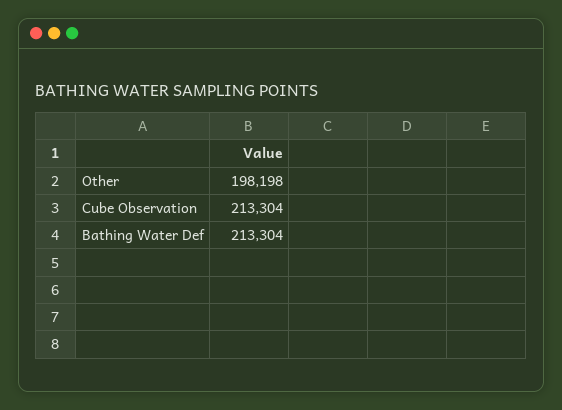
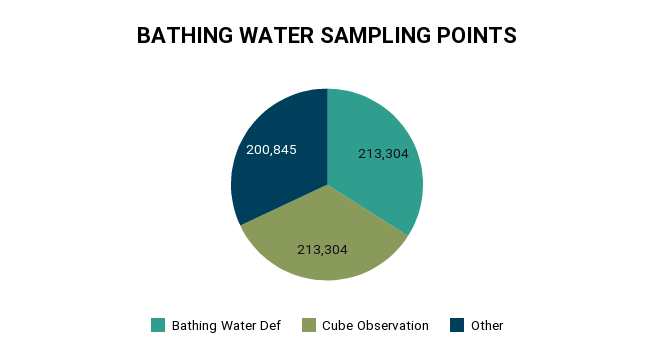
Other: 198198 -> 200845

